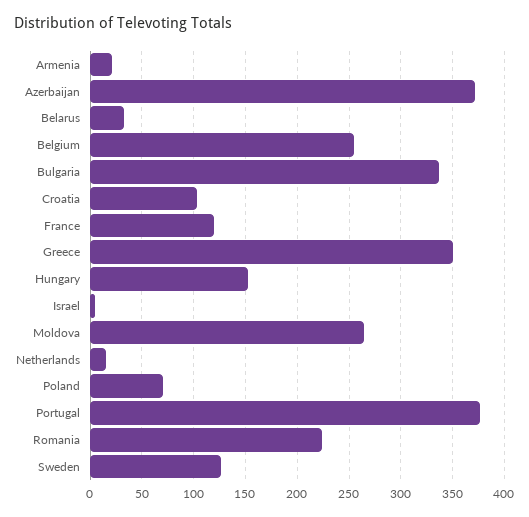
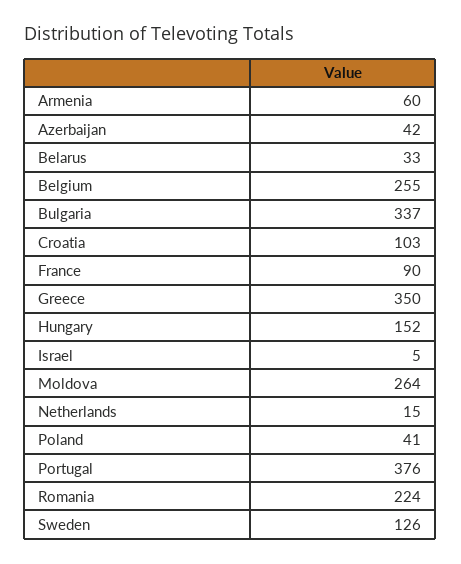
Armenia: 20 -> 60
Azerbaijan: 370 -> 42
France: 120 -> 90
Poland: 70 -> 41

